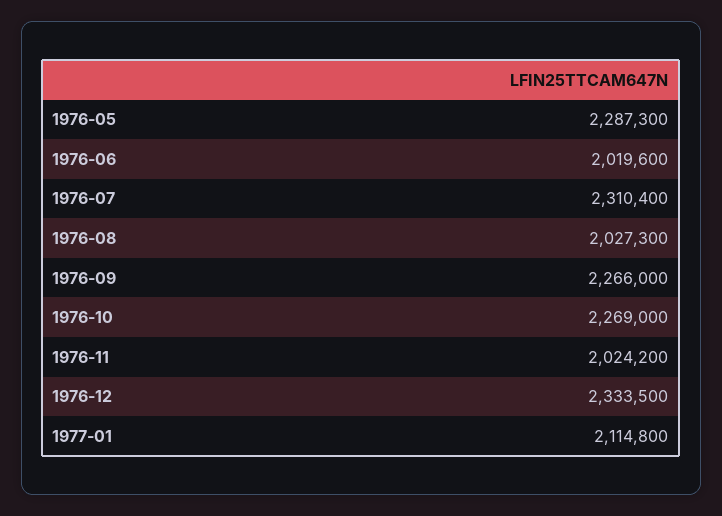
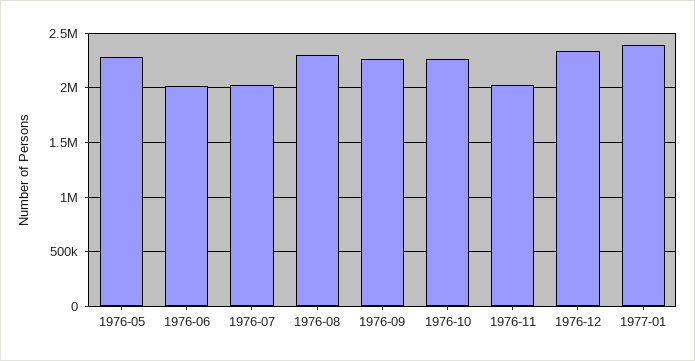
1976-07: 2310400 -> 2000000
1976-08: 2027300 -> 2300000
1977-01: 2114800 -> 2400000

